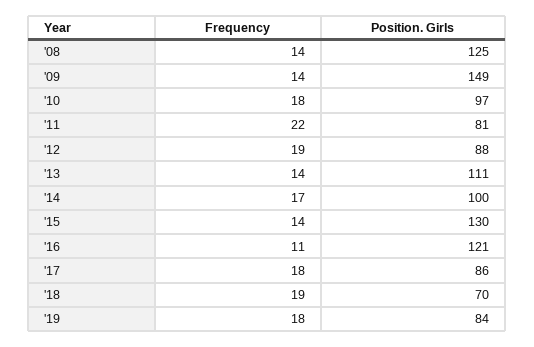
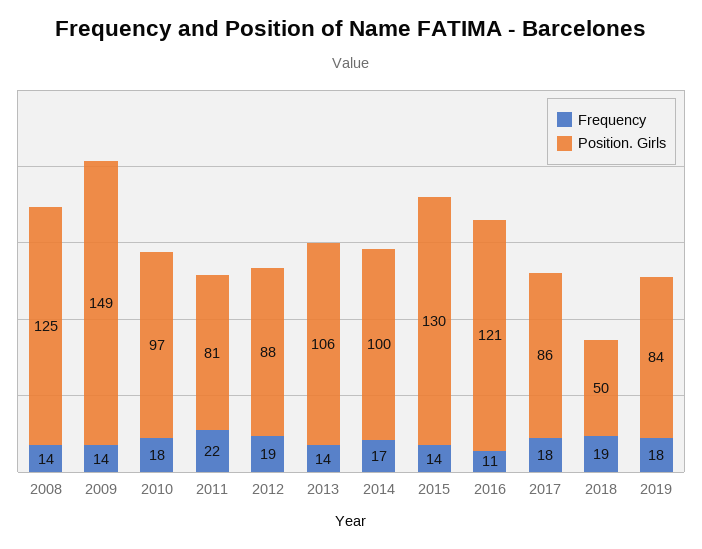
Position. Girls, '13: 111 -> 106
Position. Girls, '18: 70 -> 50

